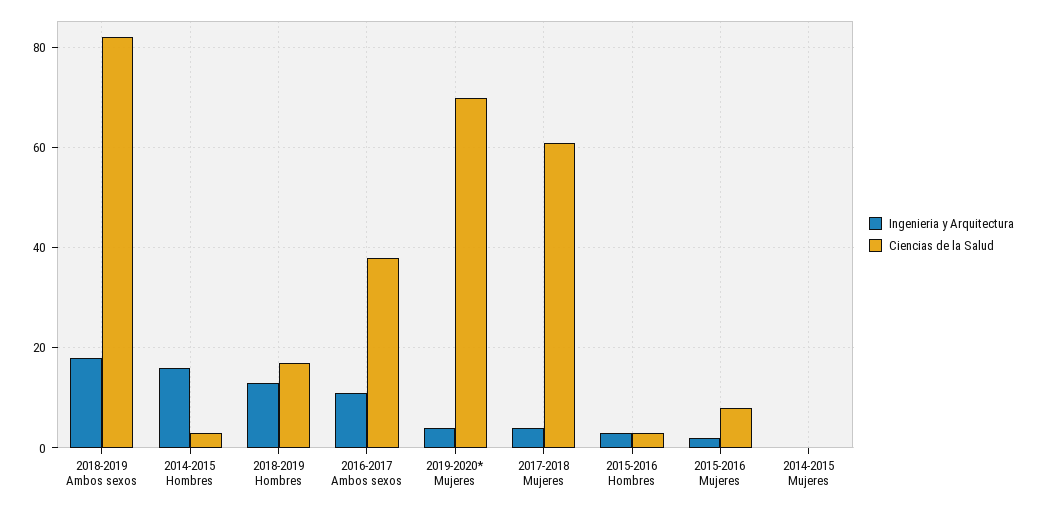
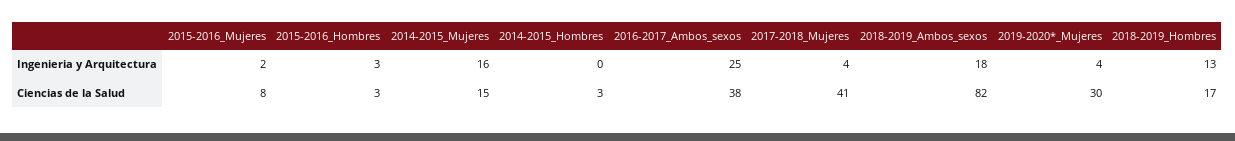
Ingenieria y Arquitectura, 2014-2015 Hombres: 15 -> 0
Ingenieria y Arquitectura, 2016-2017 Ambos sexos: 10 -> 25
Ciencias de la Salud, 2019-2020* Mujeres: 70 -> 30
Ciencias de la Salud, 2017-2018 Mujeres: 60 -> 41
Ingenieria y Arquitectura, 2014-2015 Mujeres: 0 -> 16
Ciencias de la Salud, 2014-2015 Mujeres: 0 -> 15

